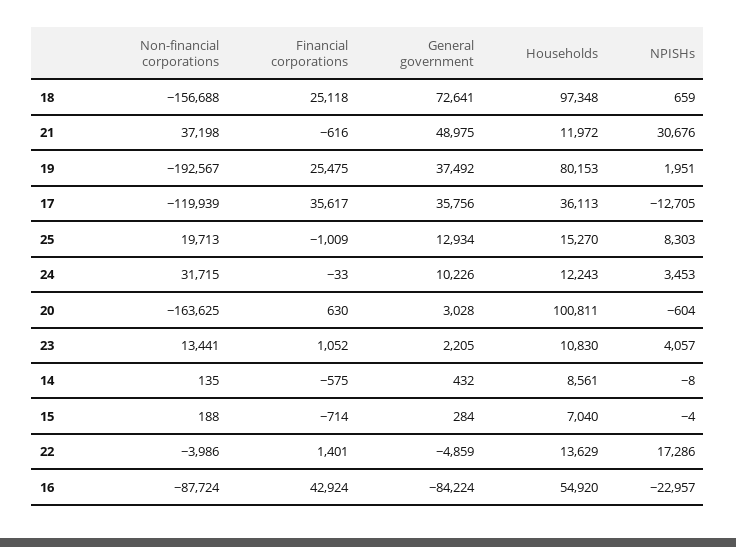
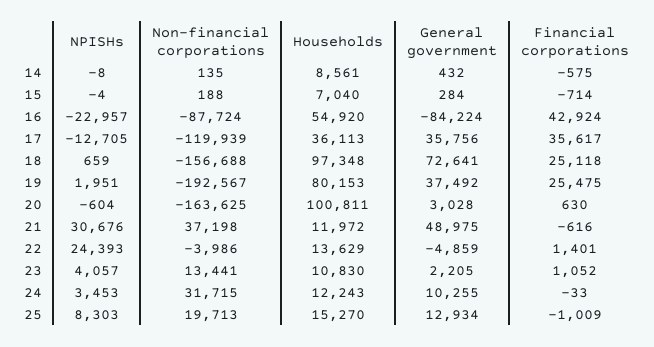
General government, 24: 10226 -> 10255
NPISHs, 22: 17286 -> 24393

